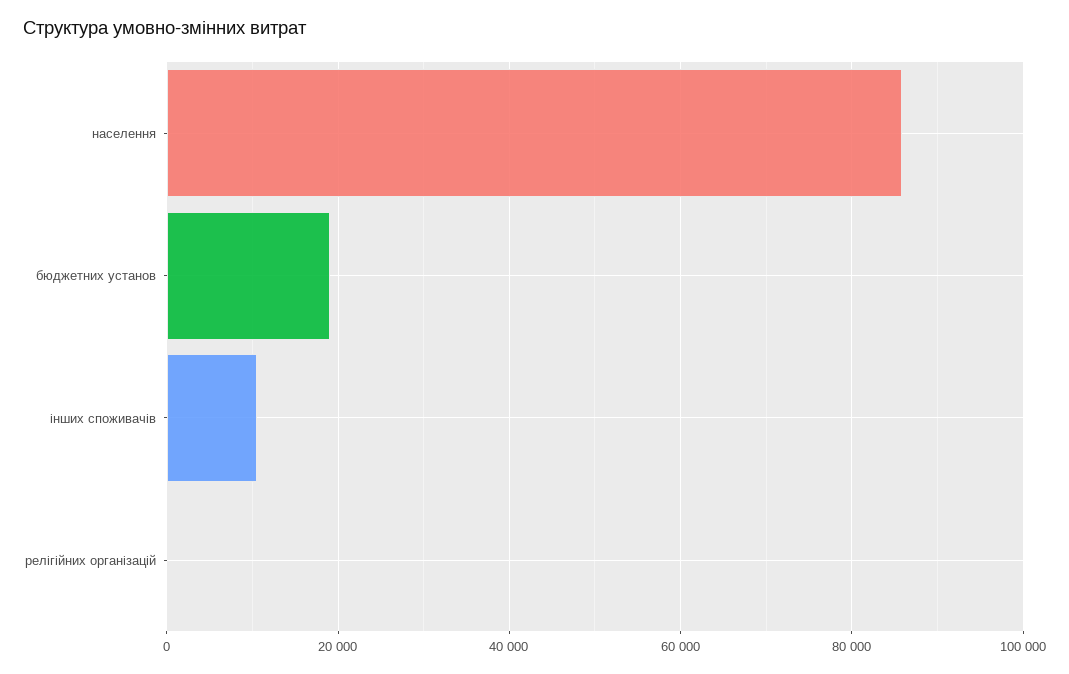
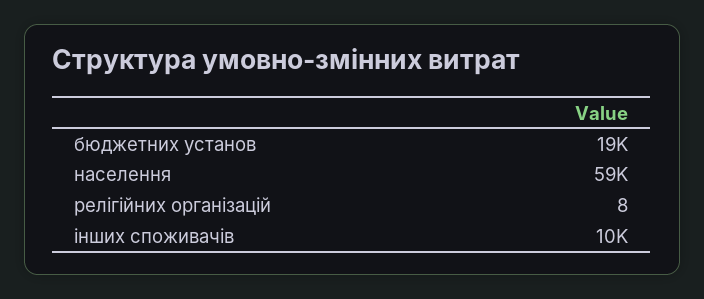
населення: 86000 -> 59000

